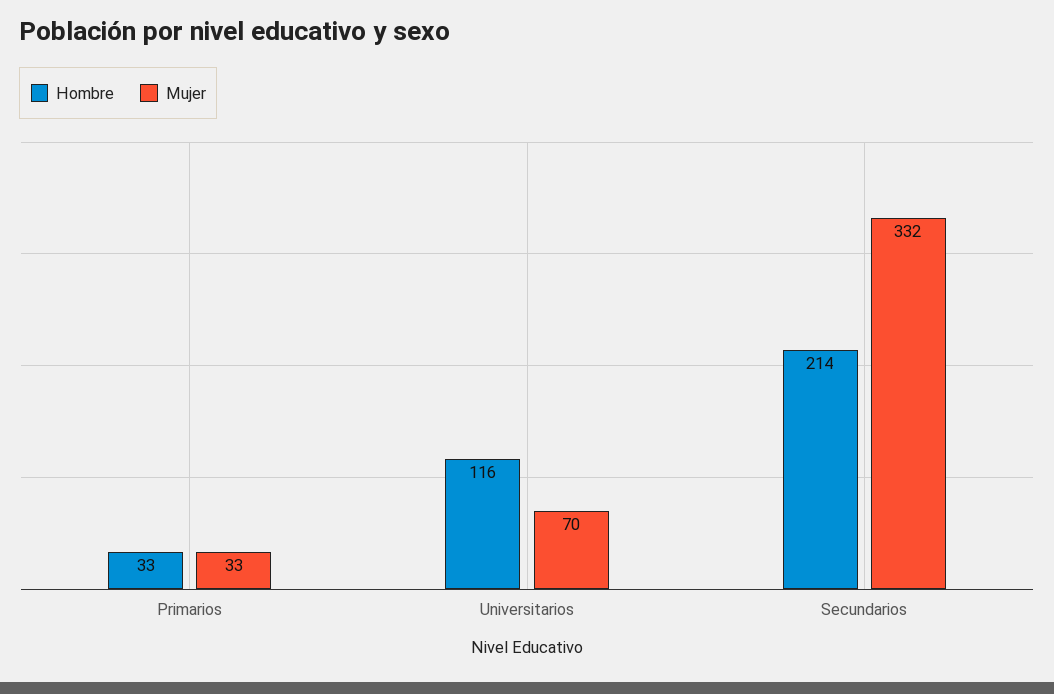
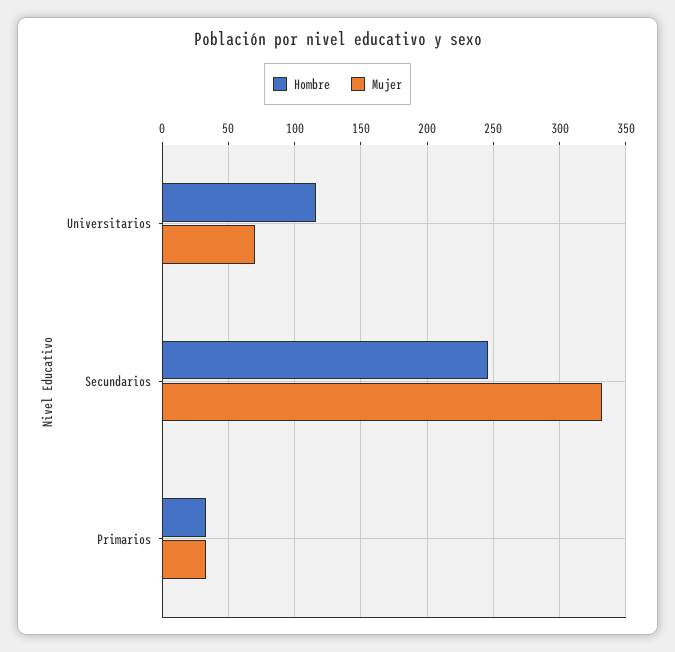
Hombre, Secundarios: 214 -> 245

